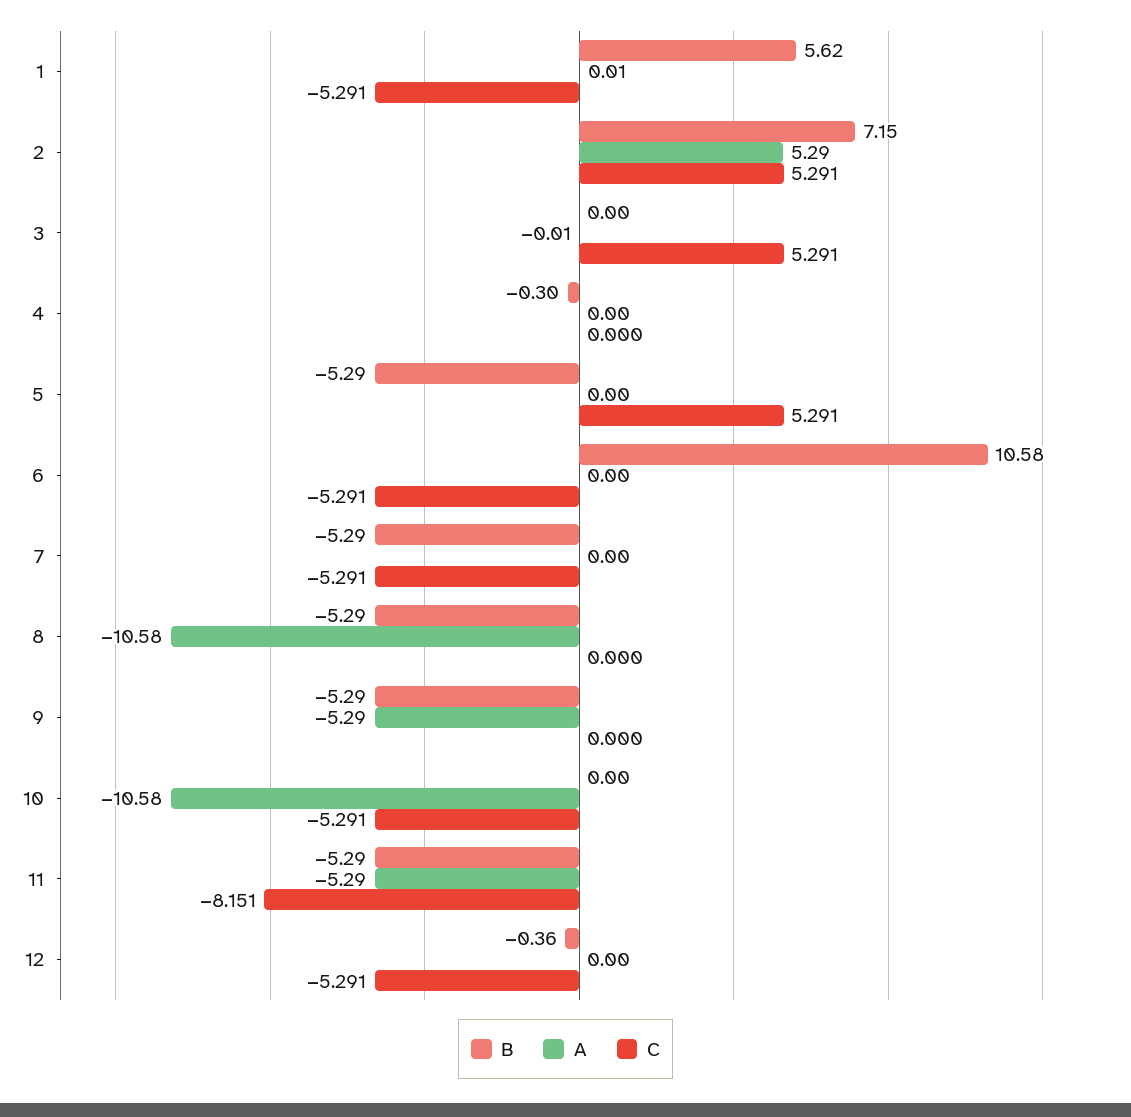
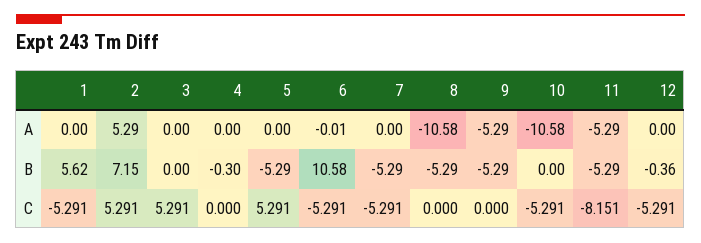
A, 1: 0.01 -> 0
A, 3: -0.01 -> 0
A, 6: 0 -> -0.01

